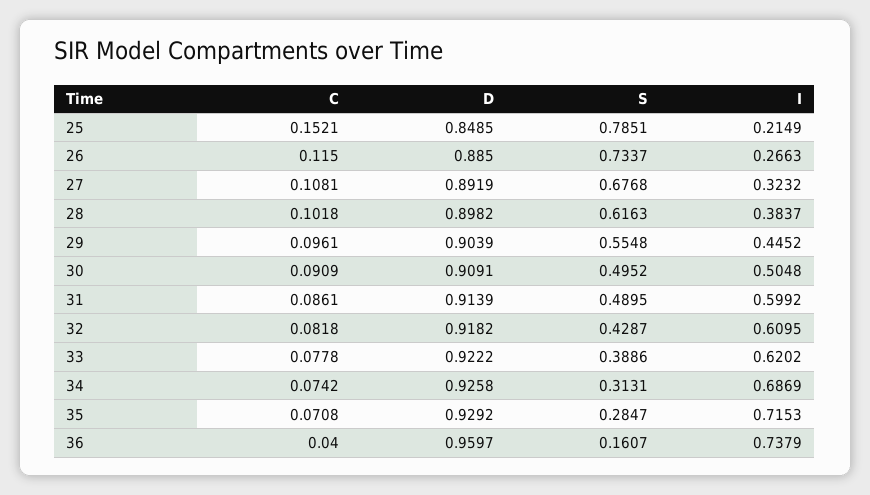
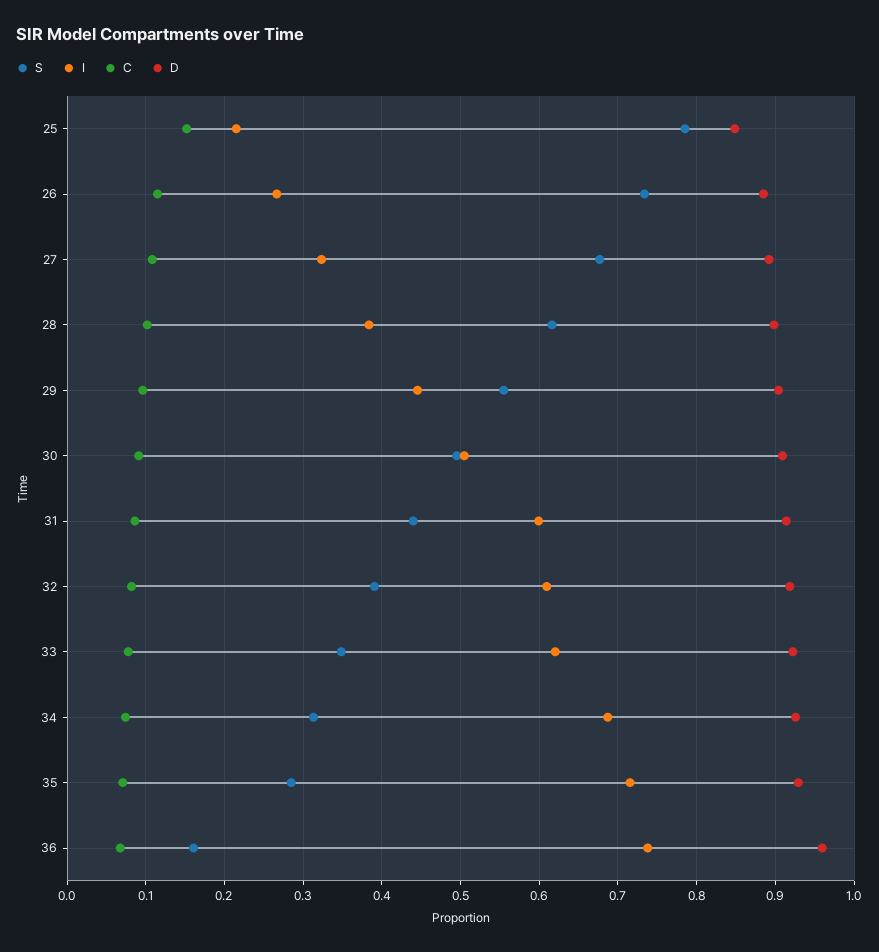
S, 31: 0.4895 -> 0.44
S, 32: 0.4287 -> 0.39
S, 33: 0.3886 -> 0.35
C, 36: 0.04 -> 0.07

